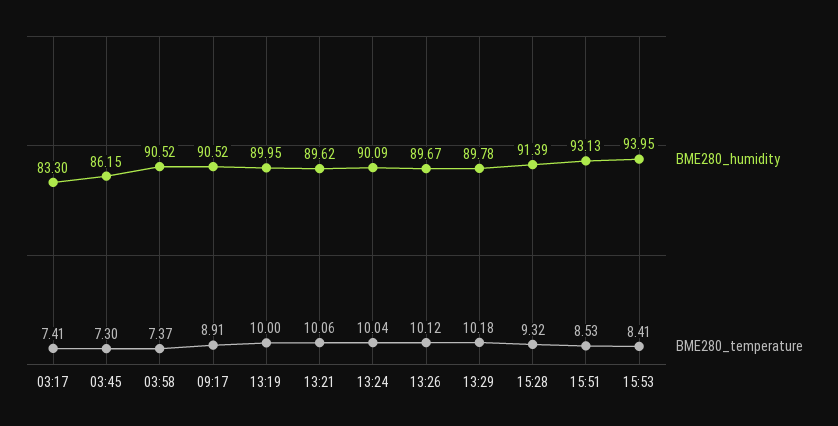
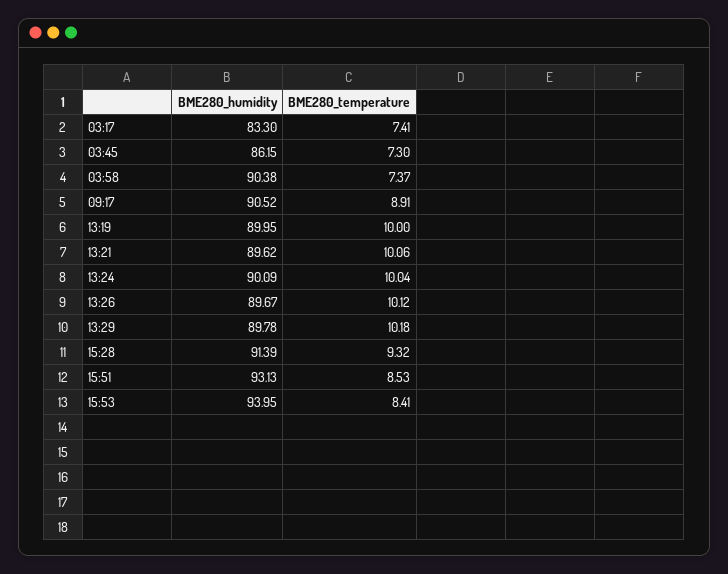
BME280_humidity, 03:58: 90.52 -> 90.38

